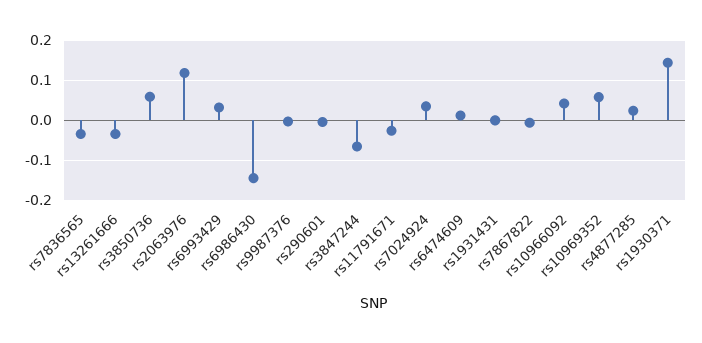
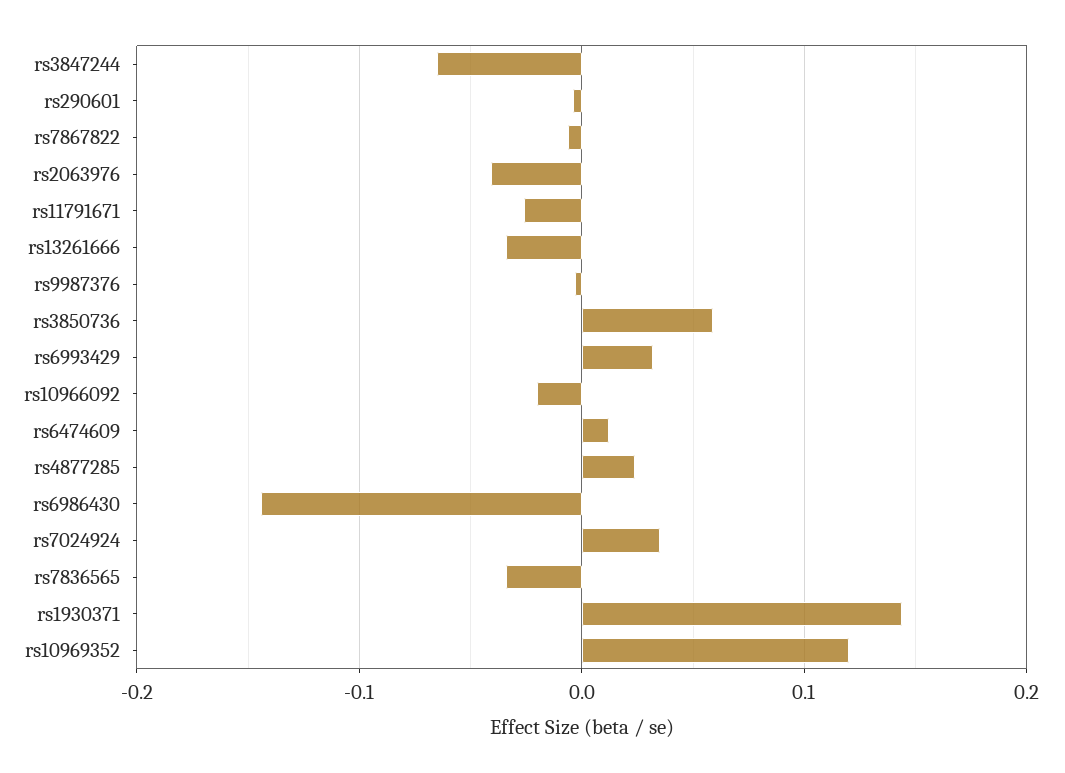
rs2063976: 0.12 -> -0.04
rs1931431: 0 -> none
rs10966092: 0.04 -> -0.02
rs10969352: 0.06 -> 0.12

